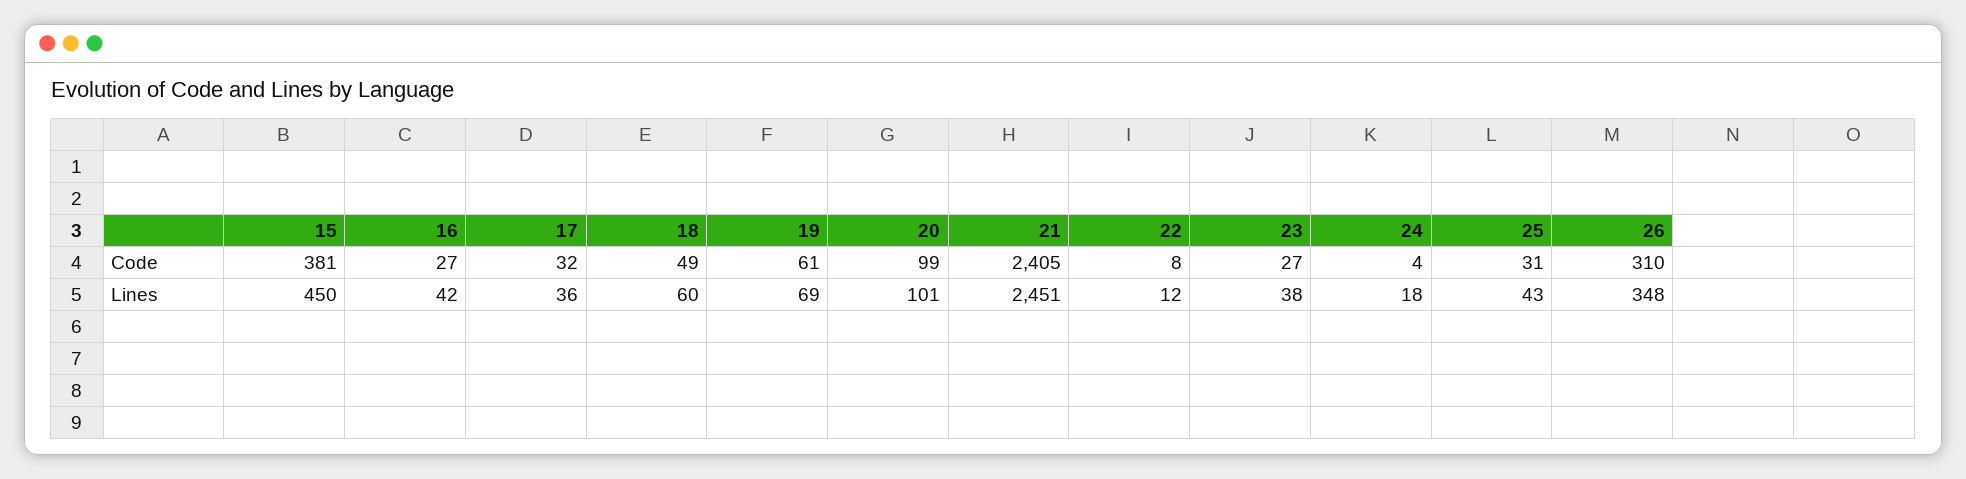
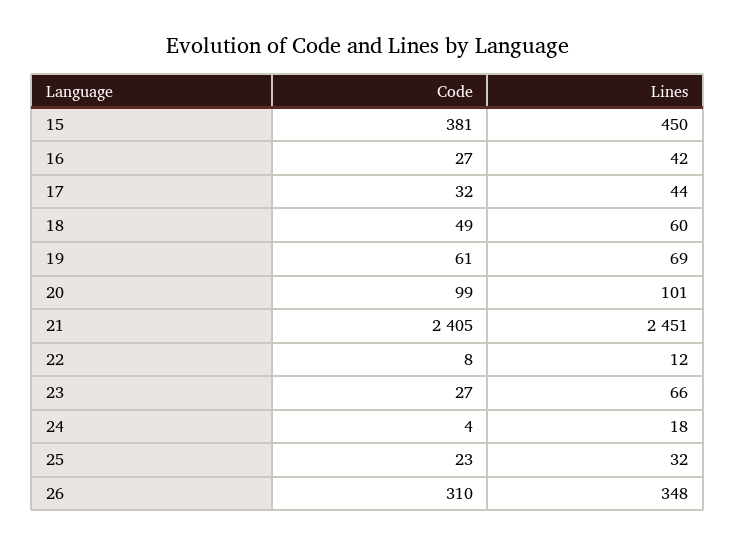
25, Code: 31 -> 23
17, Lines: 36 -> 44
23, Lines: 38 -> 66
25, Lines: 43 -> 32

